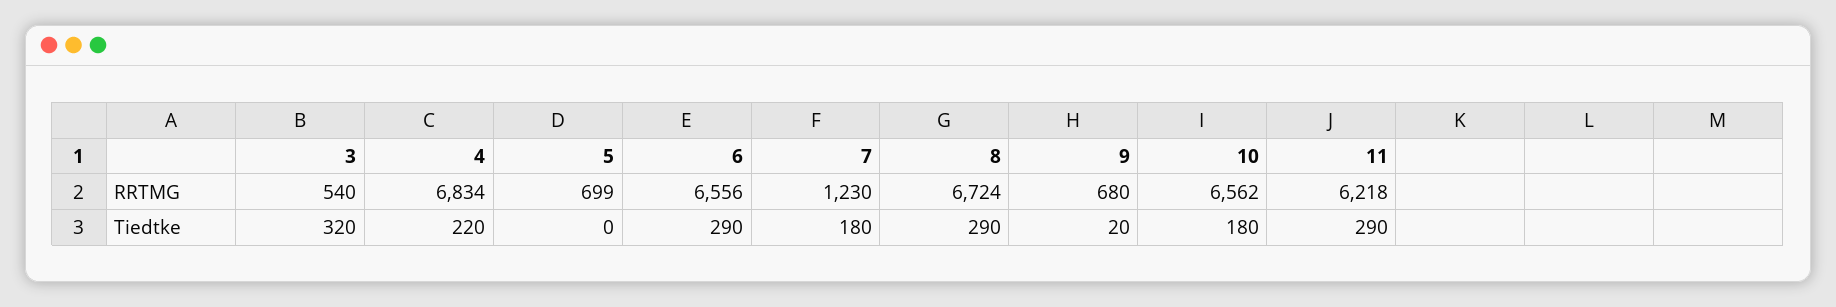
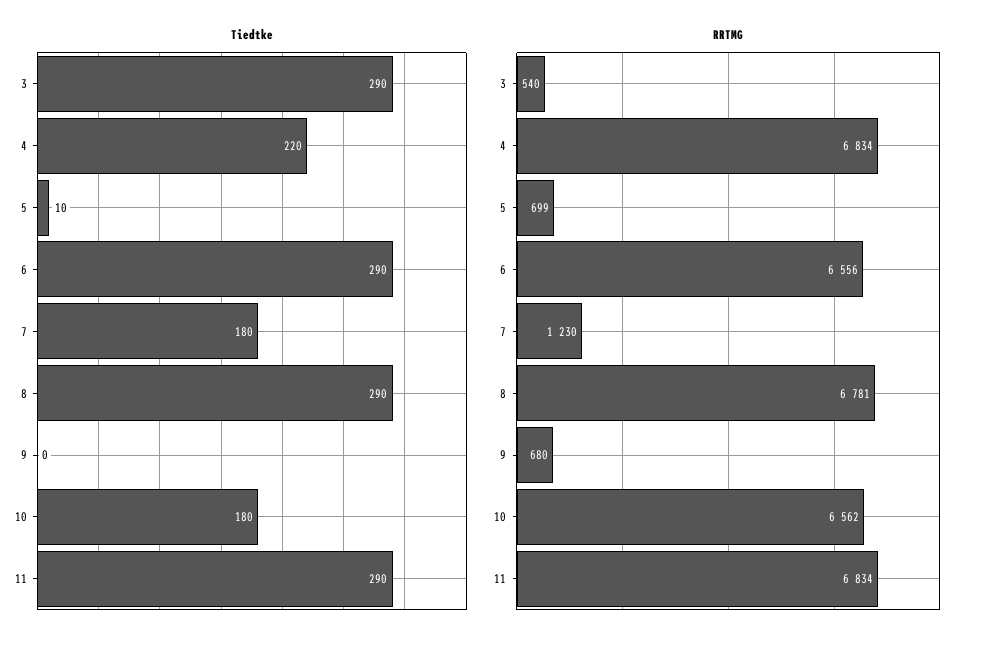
RRTMG, 8: 6724 -> 6781
RRTMG, 11: 6218 -> 6834
Tiedtke, 3: 320 -> 290
Tiedtke, 5: 0 -> 10
Tiedtke, 9: 20 -> 0

